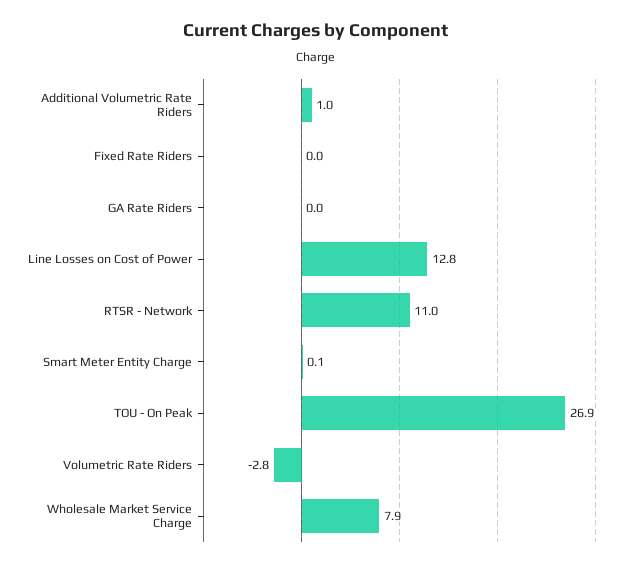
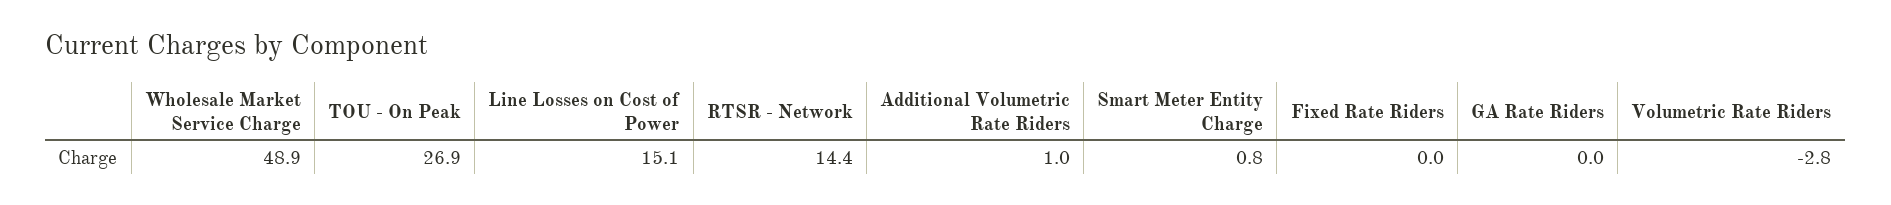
Line Losses on Cost of Power: 12.8 -> 15.1
RTSR - Network: 11 -> 14.4
Smart Meter Entity Charge: 0.1 -> 0.8
Wholesale Market Service Charge: 7.9 -> 48.9

